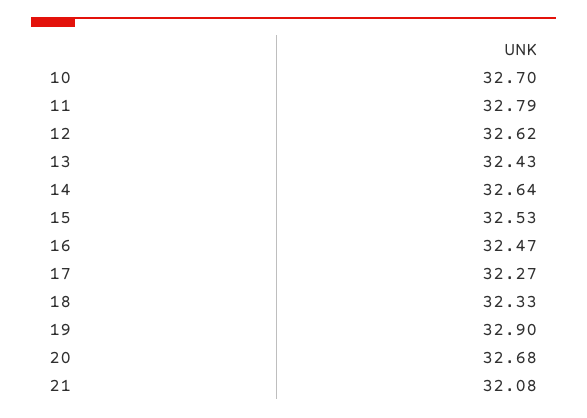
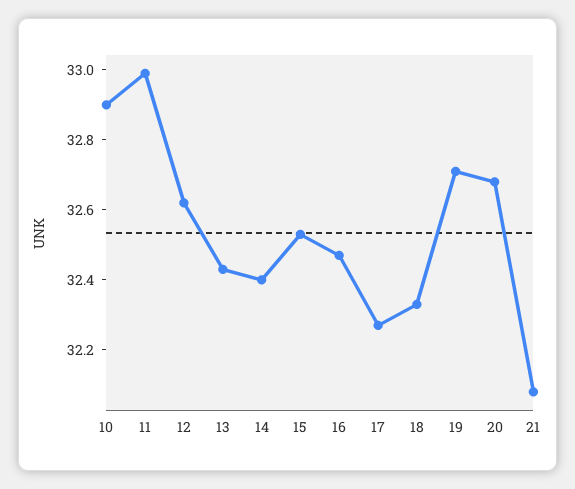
10: 32.7 -> 32.9
11: 32.79 -> 33
14: 32.64 -> 32.4
19: 32.9 -> 32.7

